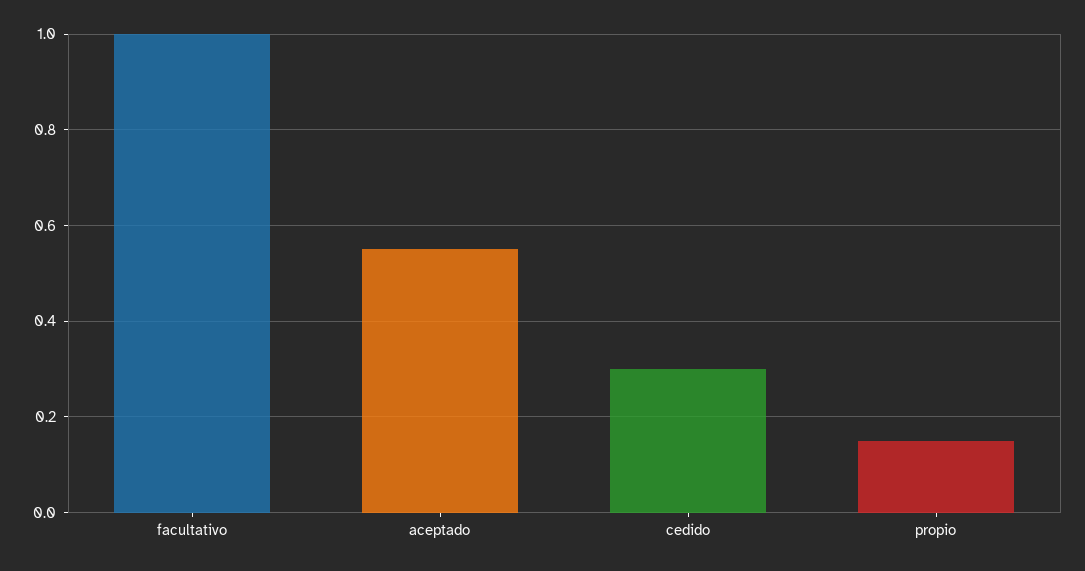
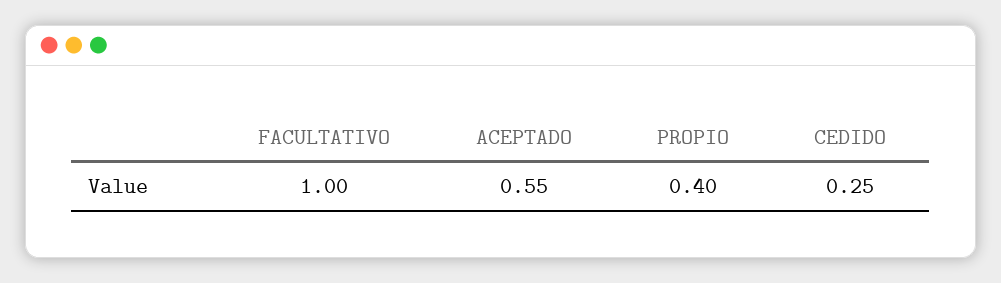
cedido: 0.3 -> 0.25
propio: 0.15 -> 0.4

